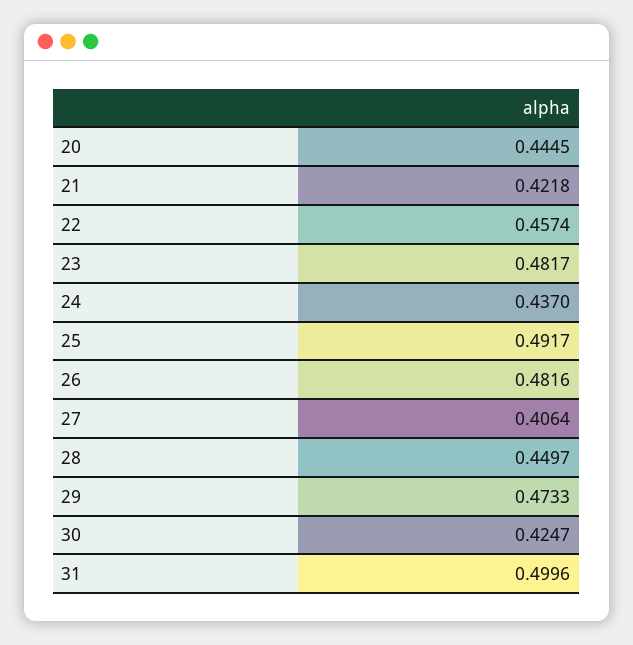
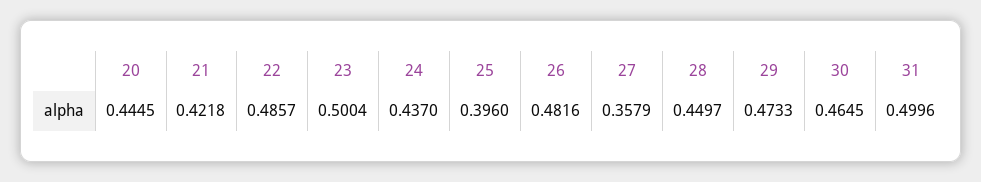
22: 0.4574 -> 0.4857
23: 0.4817 -> 0.5004
25: 0.4917 -> 0.396
27: 0.4064 -> 0.3579
30: 0.4247 -> 0.4645

